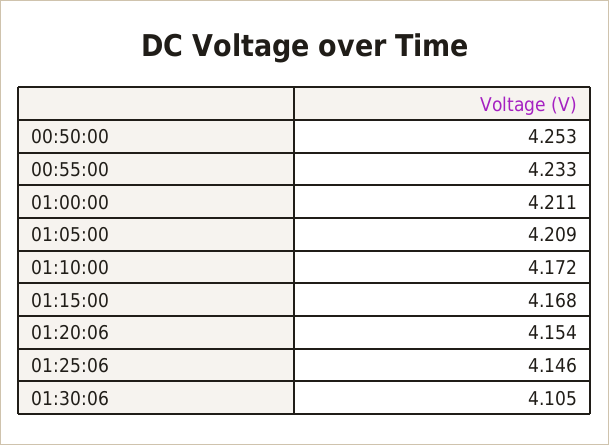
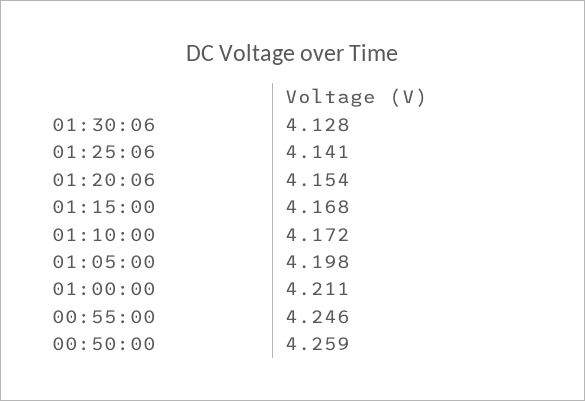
00:50:00: 4.253 -> 4.259
00:55:00: 4.233 -> 4.246
01:05:00: 4.209 -> 4.198
01:25:06: 4.146 -> 4.141
01:30:06: 4.105 -> 4.128

